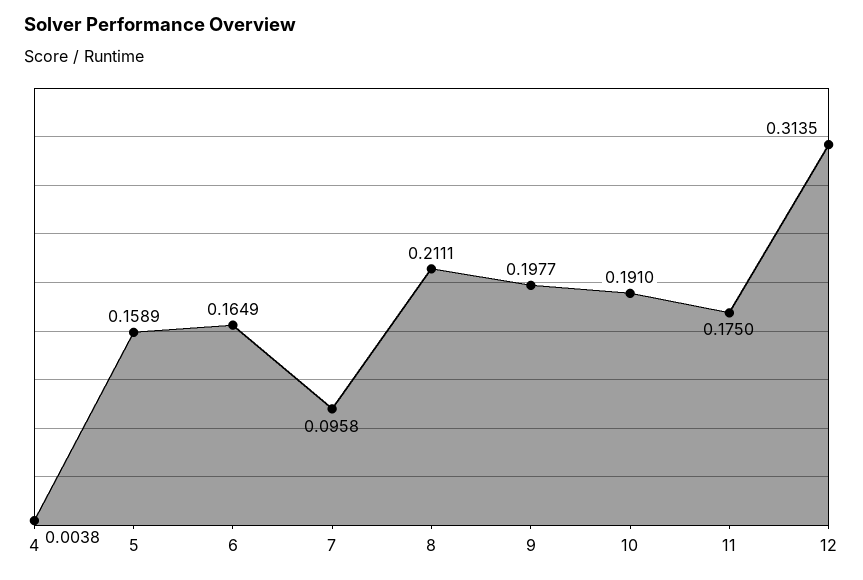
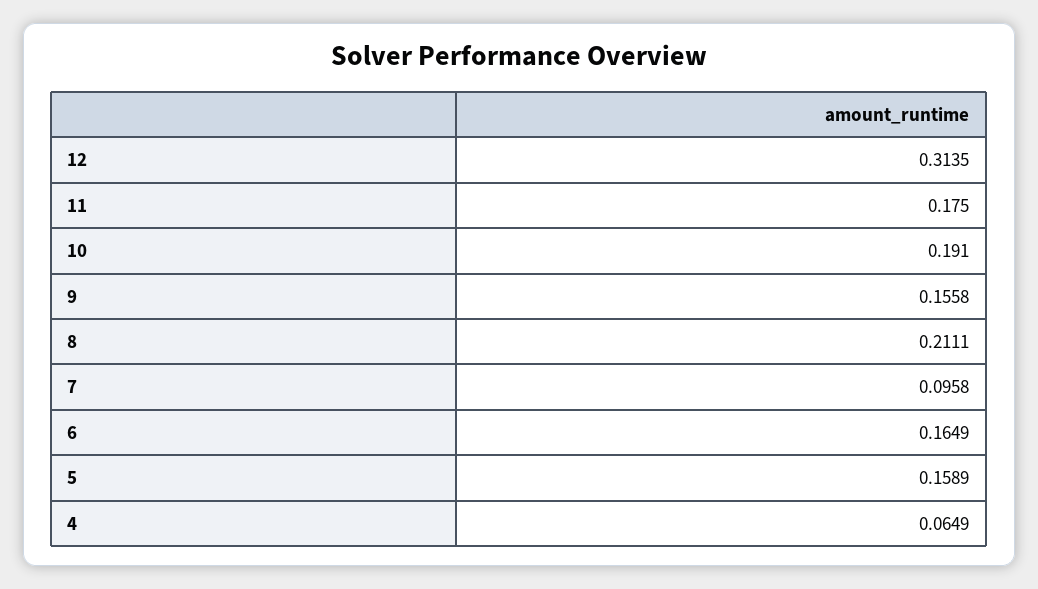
4: 0.0038 -> 0.0649
9: 0.1977 -> 0.1558

